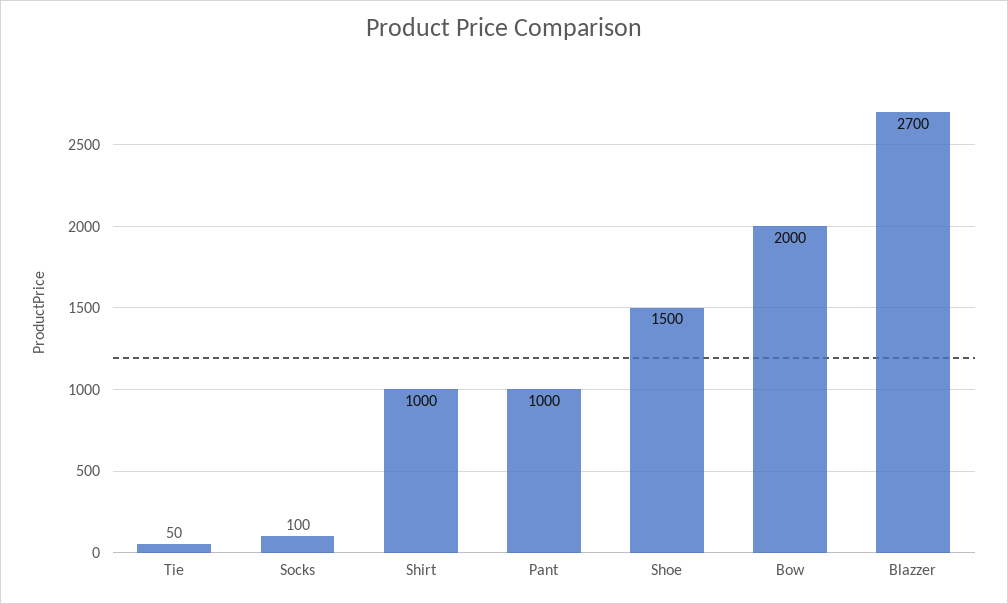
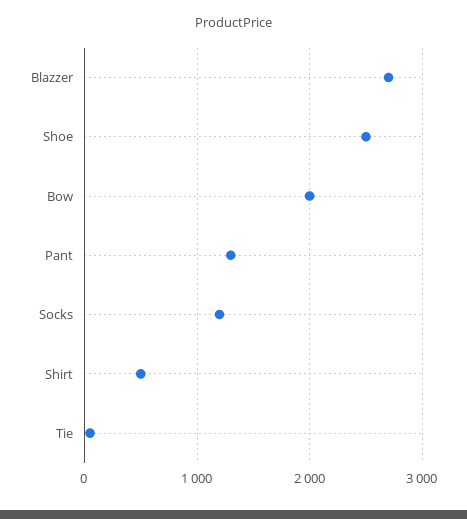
Socks: 100 -> 1200
Shirt: 1000 -> 500
Pant: 1000 -> 1300
Shoe: 1500 -> 2500

